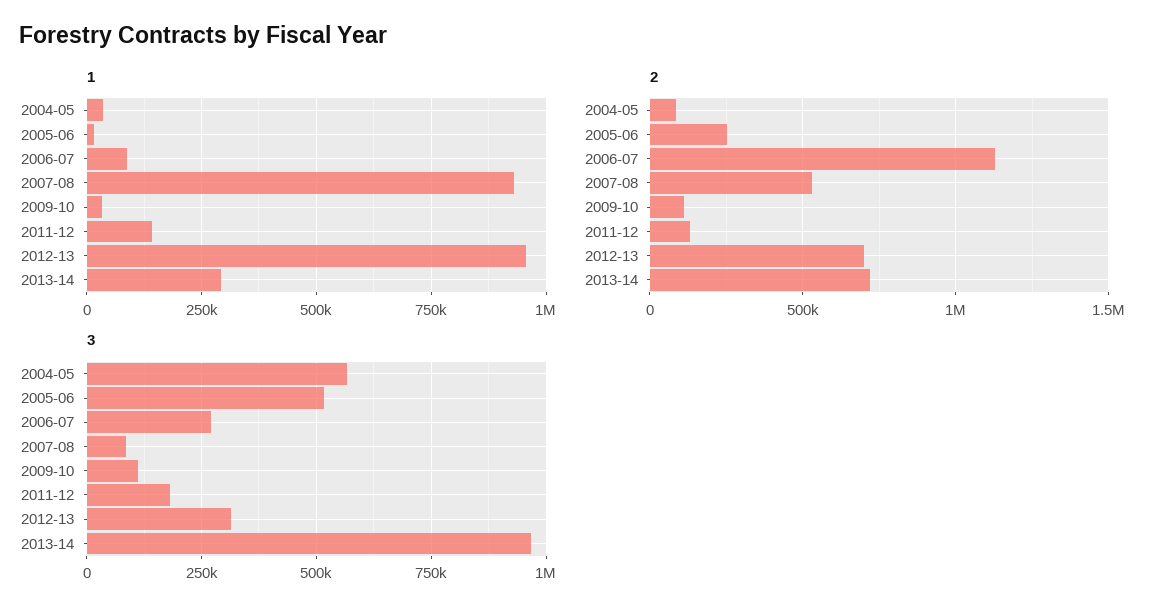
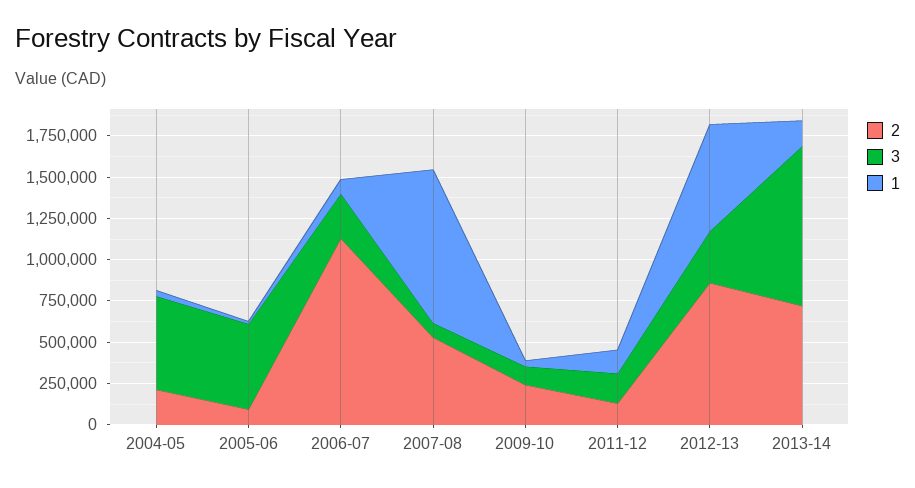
1, 2012-13: 950000 -> 650000
1, 2013-14: 300000 -> 150000
2, 2004-05: 100000 -> 200000
2, 2005-06: 250000 -> 100000
2, 2009-10: 100000 -> 250000
2, 2012-13: 700000 -> 850000

